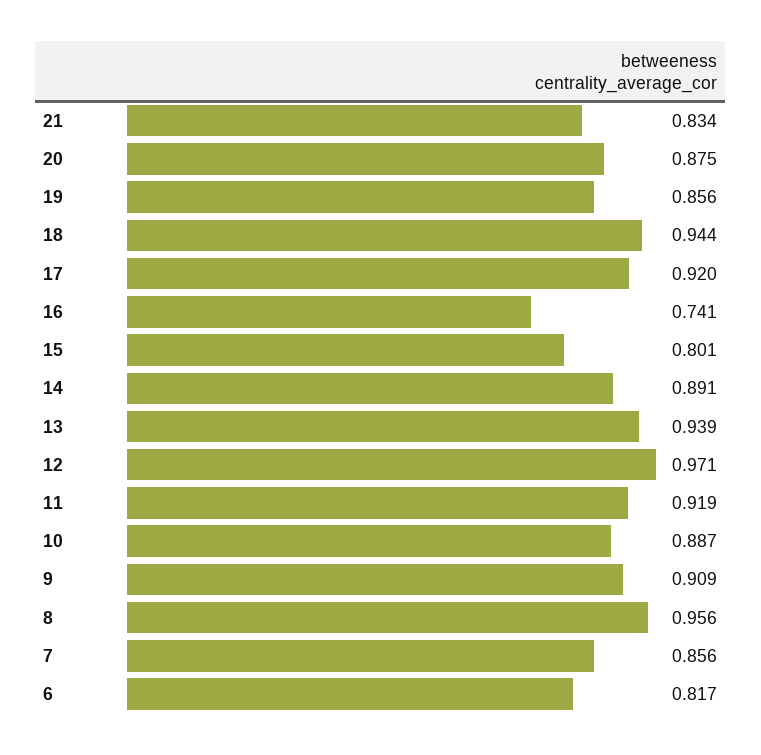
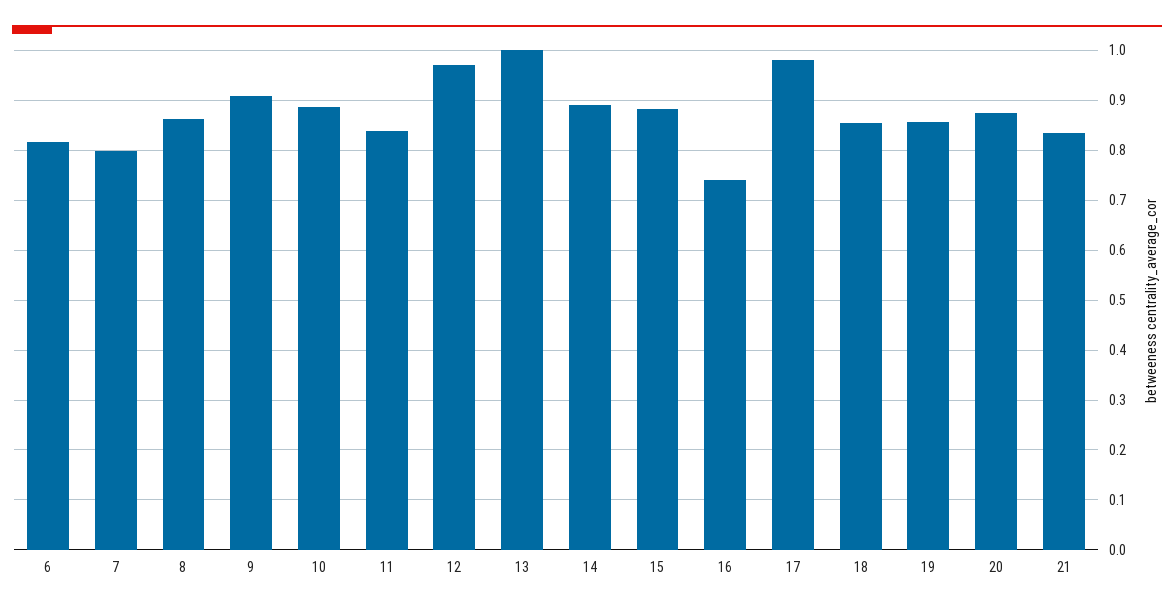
18: 0.944 -> 0.86
17: 0.92 -> 0.98
15: 0.801 -> 0.88
13: 0.939 -> 1
11: 0.919 -> 0.84
8: 0.956 -> 0.86
7: 0.856 -> 0.8

